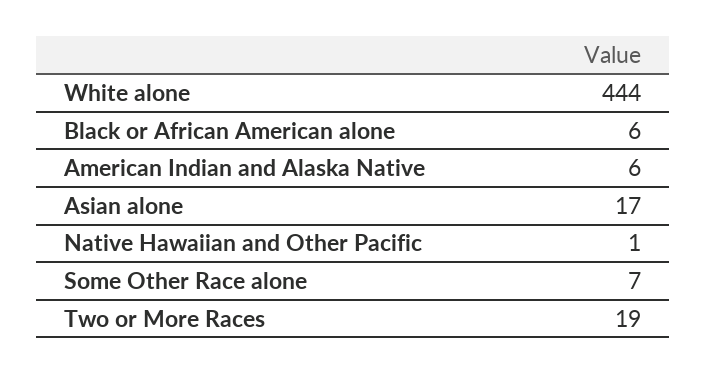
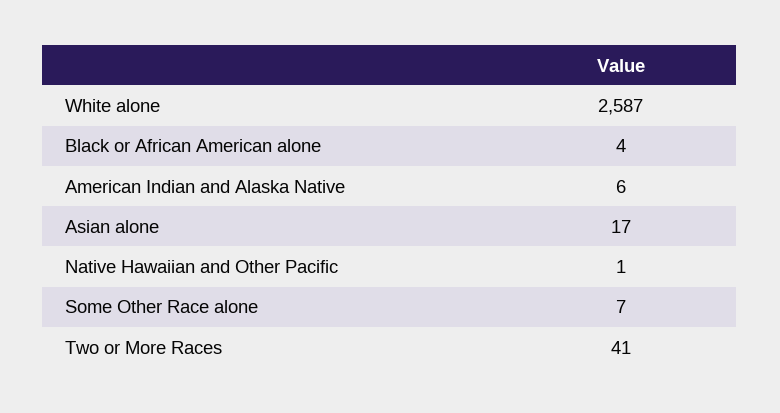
White alone: 444 -> 2587
Black or African American alone: 6 -> 4
Two or More Races: 19 -> 41

